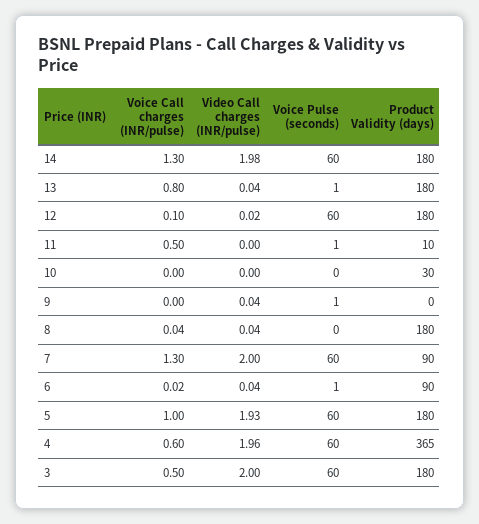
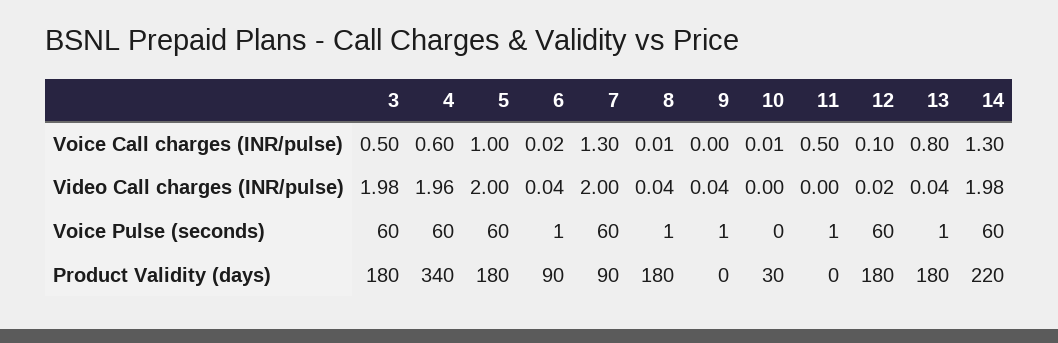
Product Validity (days), 14: 180 -> 220
Product Validity (days), 11: 10 -> 0
Voice Call charges (INR/pulse), 10: 0 -> 0.01
Voice Call charges (INR/pulse), 8: 0.04 -> 0.01
Voice Pulse (seconds), 8: 0 -> 1
Video Call charges (INR/pulse), 5: 1.93 -> 2
Product Validity (days), 4: 365 -> 340
Video Call charges (INR/pulse), 3: 2 -> 1.98

